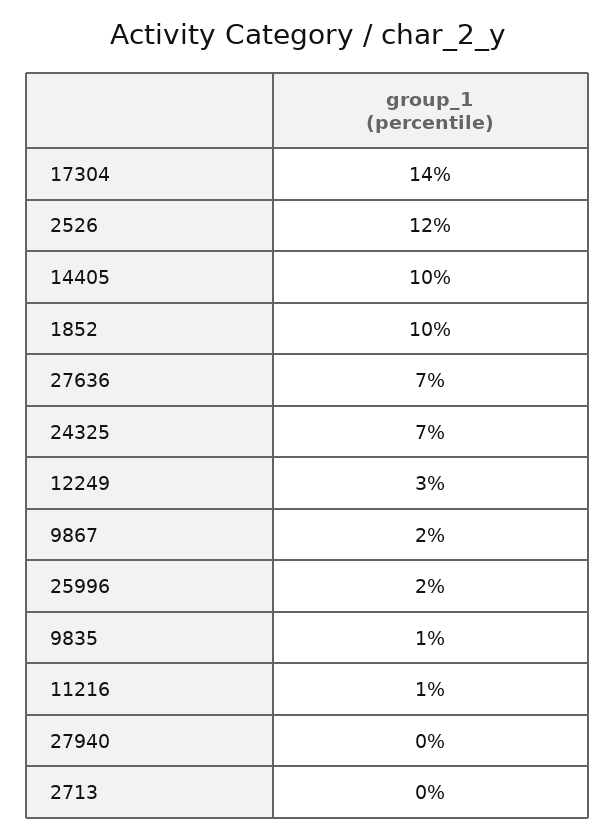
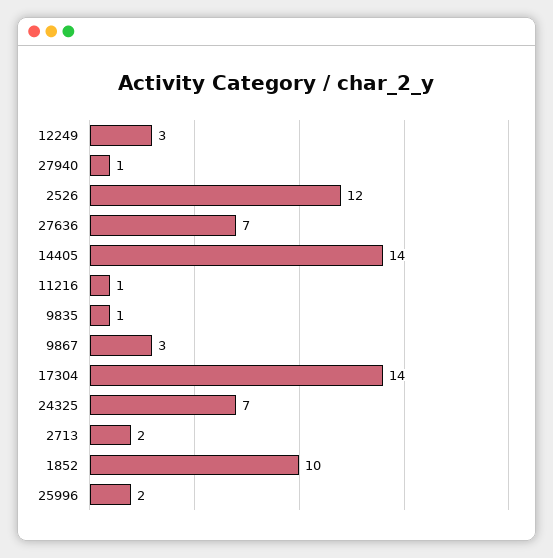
14405: 10 -> 14
9867: 2 -> 3
27940: 0 -> 1
2713: 0 -> 2

